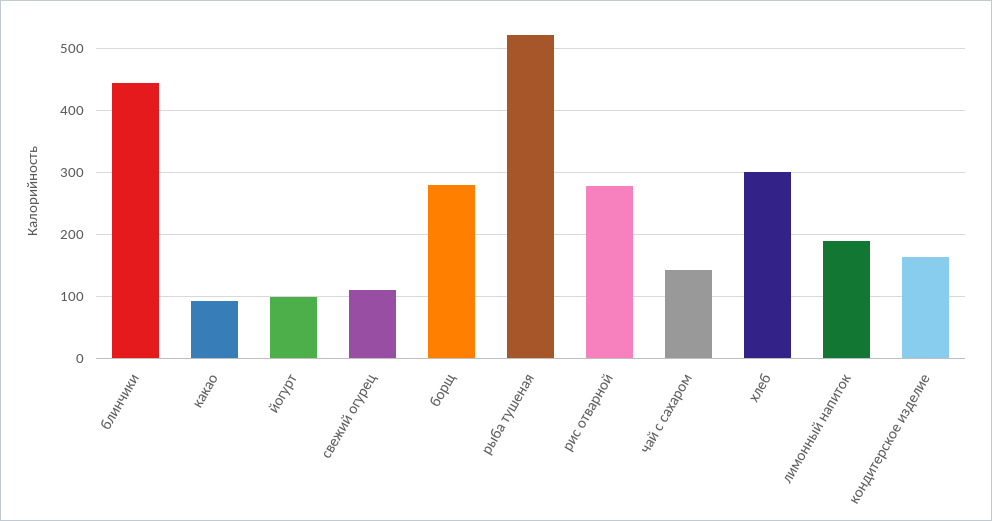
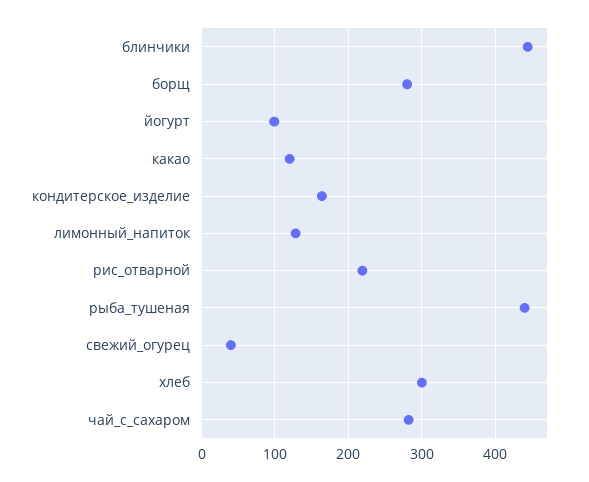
какао: 90 -> 120
свежий огурец: 110 -> 40
рыба тушеная: 520 -> 440
рис отварной: 280 -> 220
чай с сахаром: 140 -> 280
лимонный напиток: 190 -> 130

